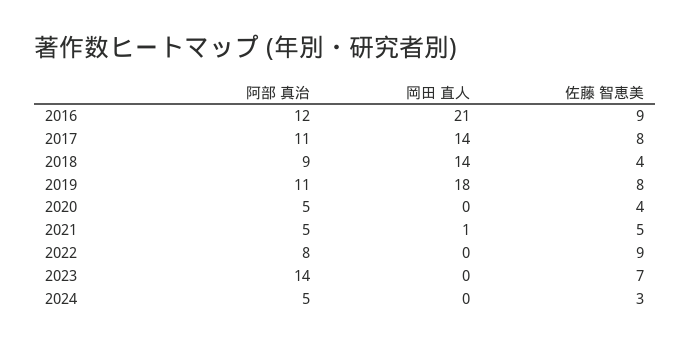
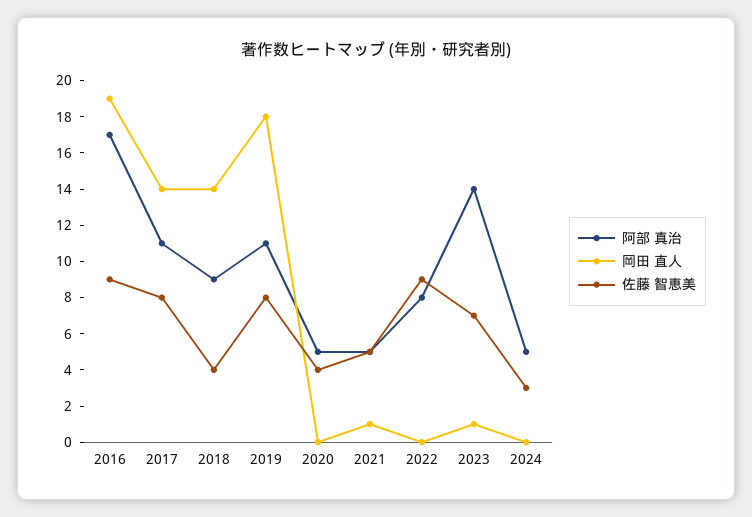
阿部 真治, 2016: 12 -> 17
岡田 直人, 2016: 21 -> 19
岡田 直人, 2023: 0 -> 1

